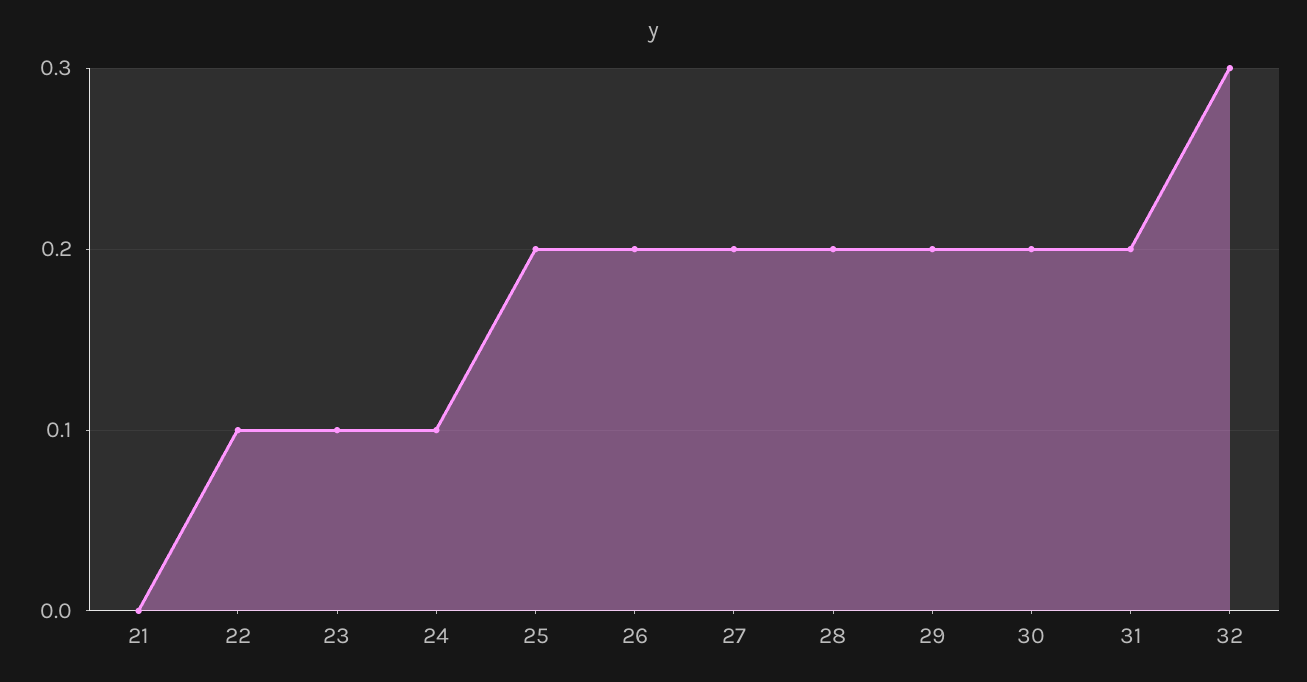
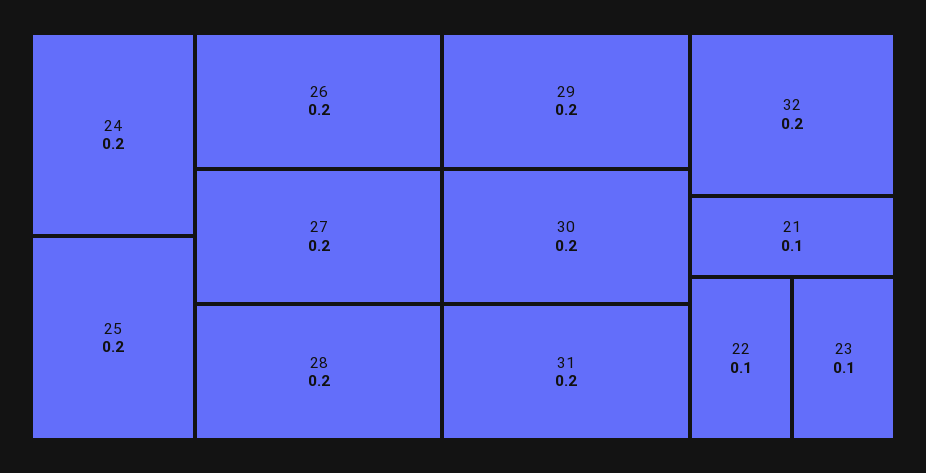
21: 0 -> 0.1
24: 0.1 -> 0.2
32: 0.3 -> 0.2

